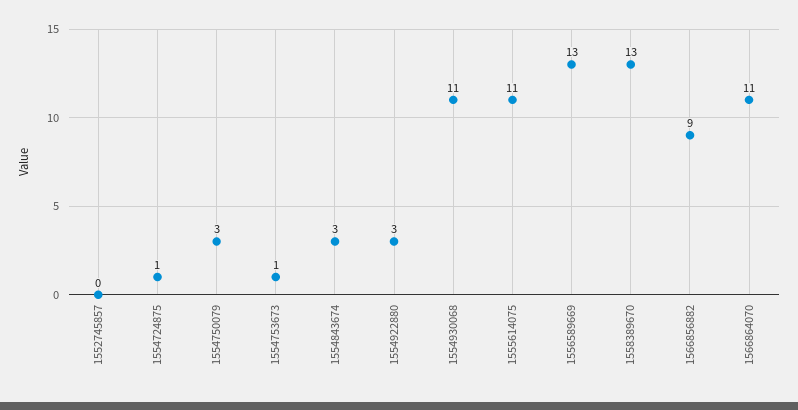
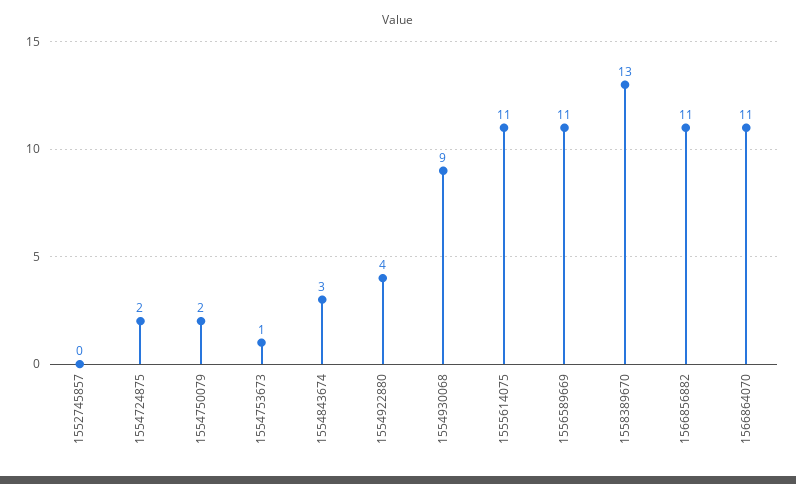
1554724875: 1 -> 2
1554750079: 3 -> 2
1554922880: 3 -> 4
1554930068: 11 -> 9
1556589669: 13 -> 11
1566856882: 9 -> 11

